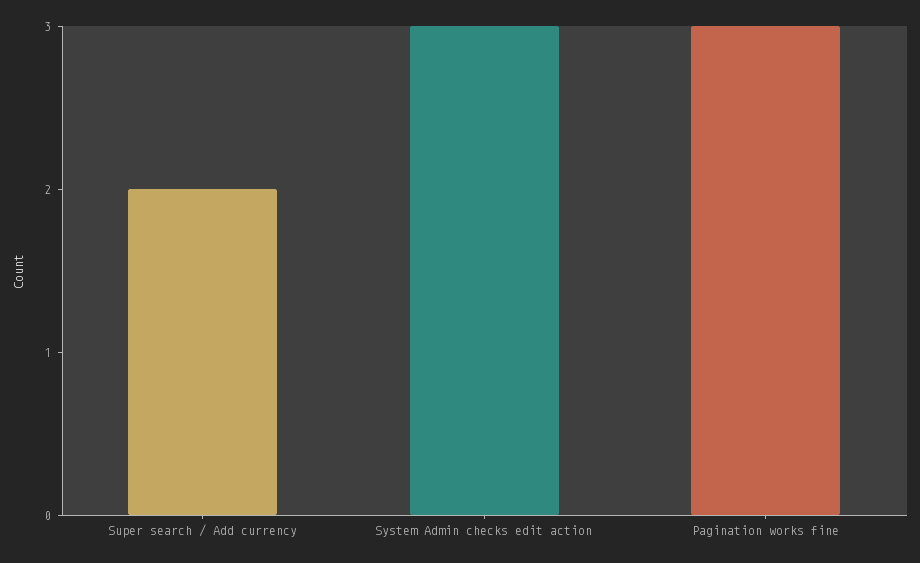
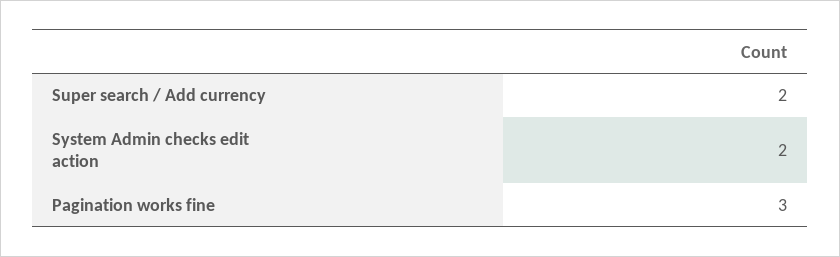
System Admin checks edit action: 3 -> 2

